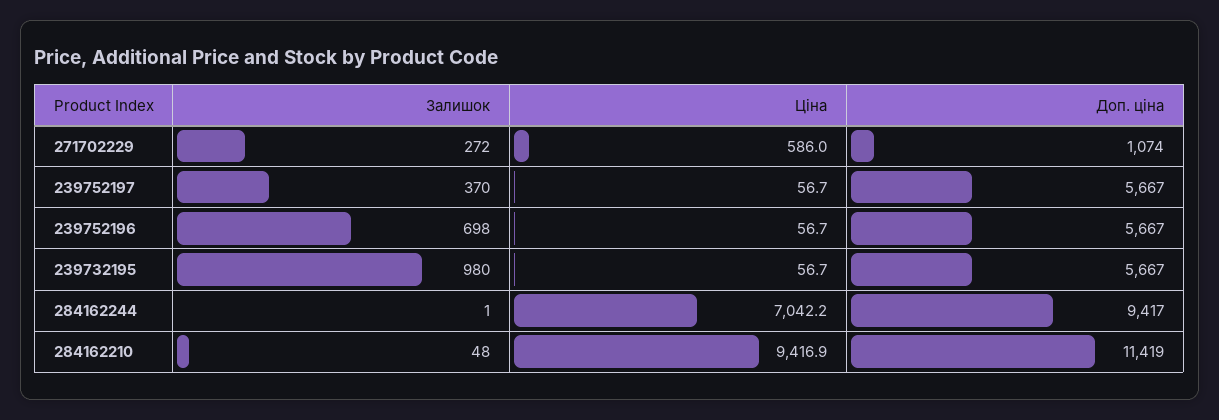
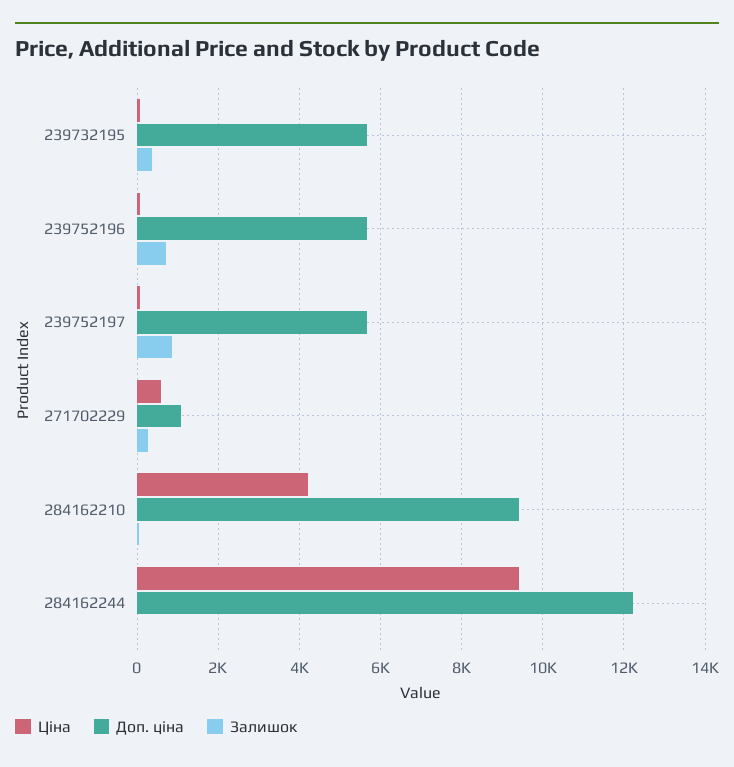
Залишок, 239752197: 370 -> 800
Залишок, 239732195: 980 -> 400
Ціна, 284162244: 7042.2 -> 9400
Доп. ціна, 284162244: 9417 -> 12200
Ціна, 284162210: 9416.9 -> 4200
Доп. ціна, 284162210: 11419 -> 9400

